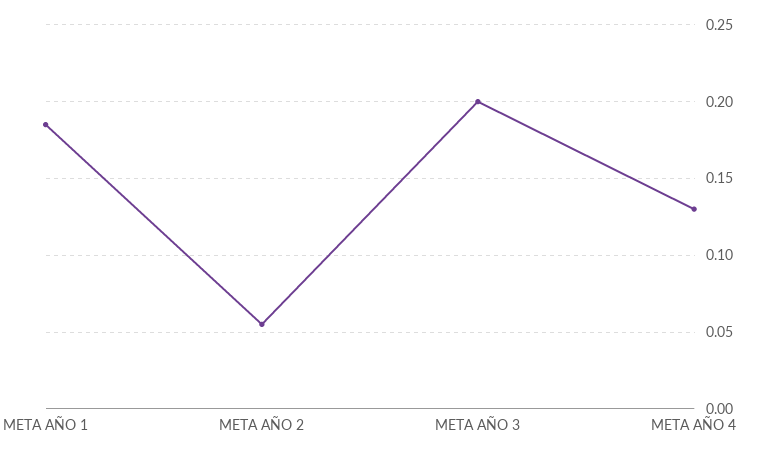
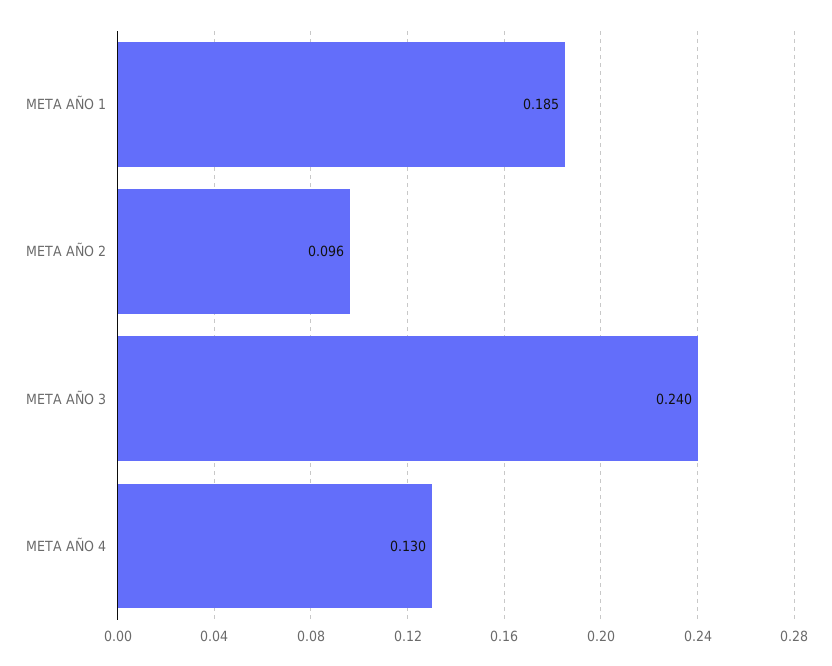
META AÑO 2: 0.055 -> 0.096
META AÑO 3: 0.2 -> 0.24

